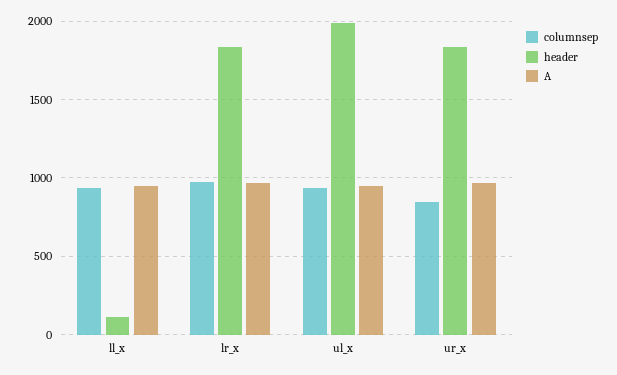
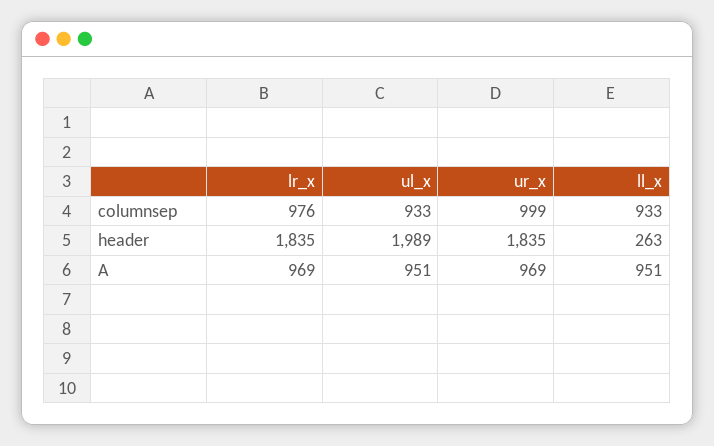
header, ll_x: 100 -> 263
columnsep, ur_x: 850 -> 999

